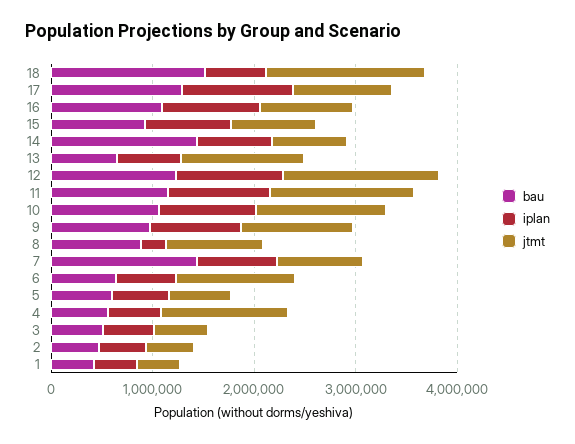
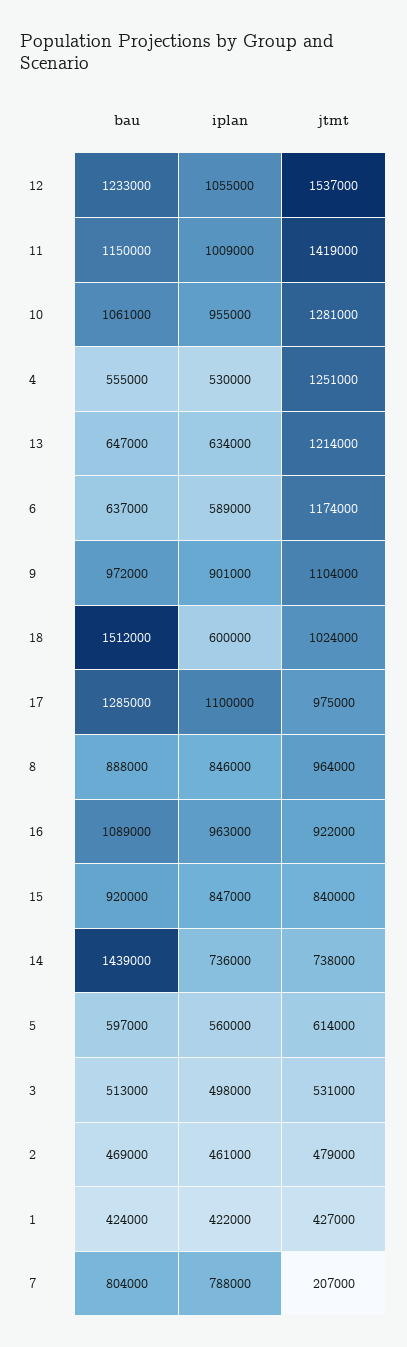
jtmt, 18: 1600000 -> 1024000
iplan, 8: 200000 -> 846000
bau, 7: 1400000 -> 804000
jtmt, 7: 800000 -> 207000

